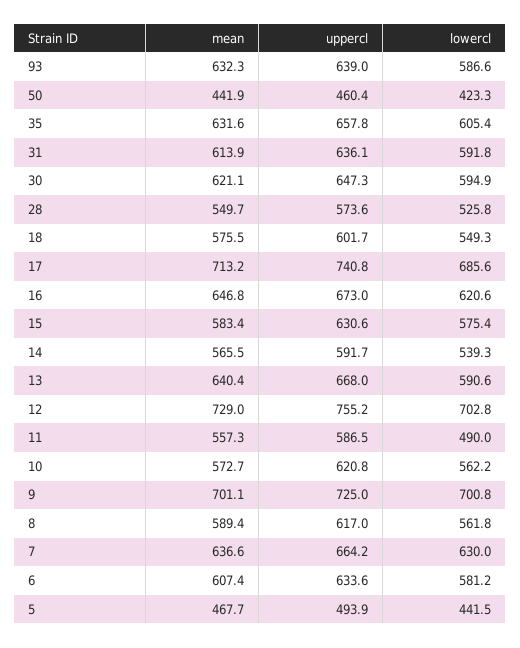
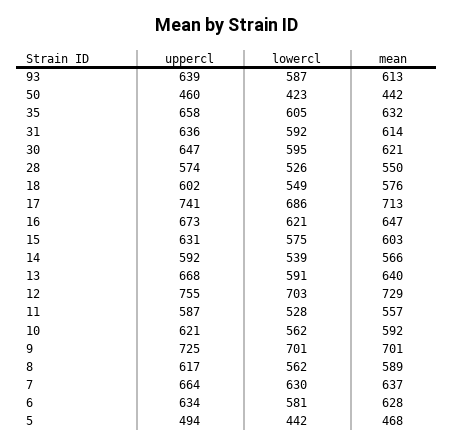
mean, 93: 632.3 -> 613
mean, 15: 583.4 -> 603
lowercl, 11: 490 -> 528
mean, 10: 572.7 -> 592
mean, 6: 607.4 -> 628

